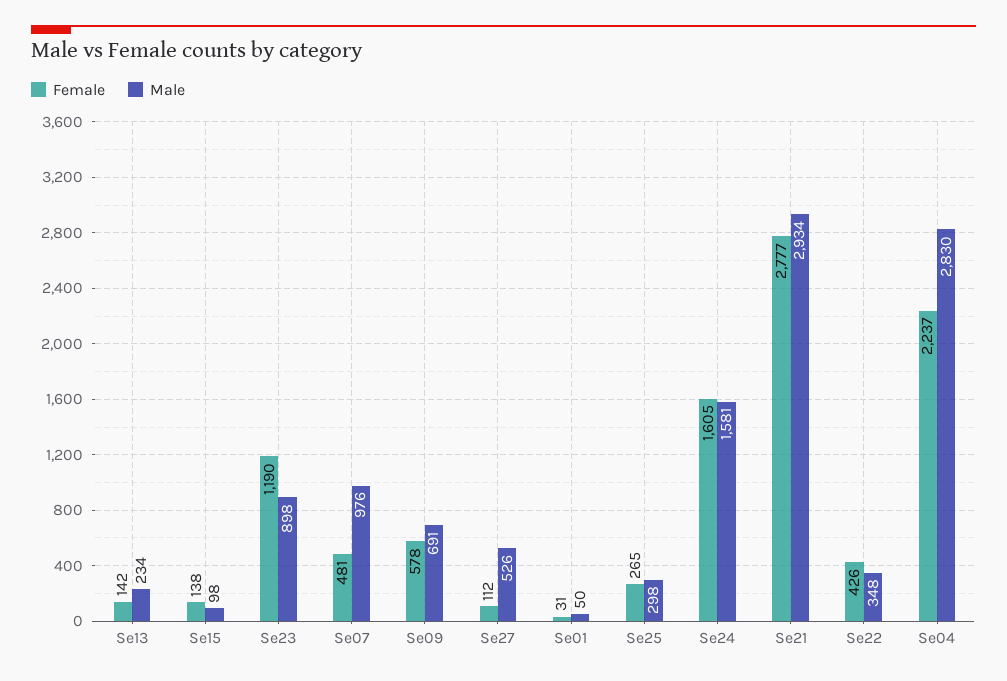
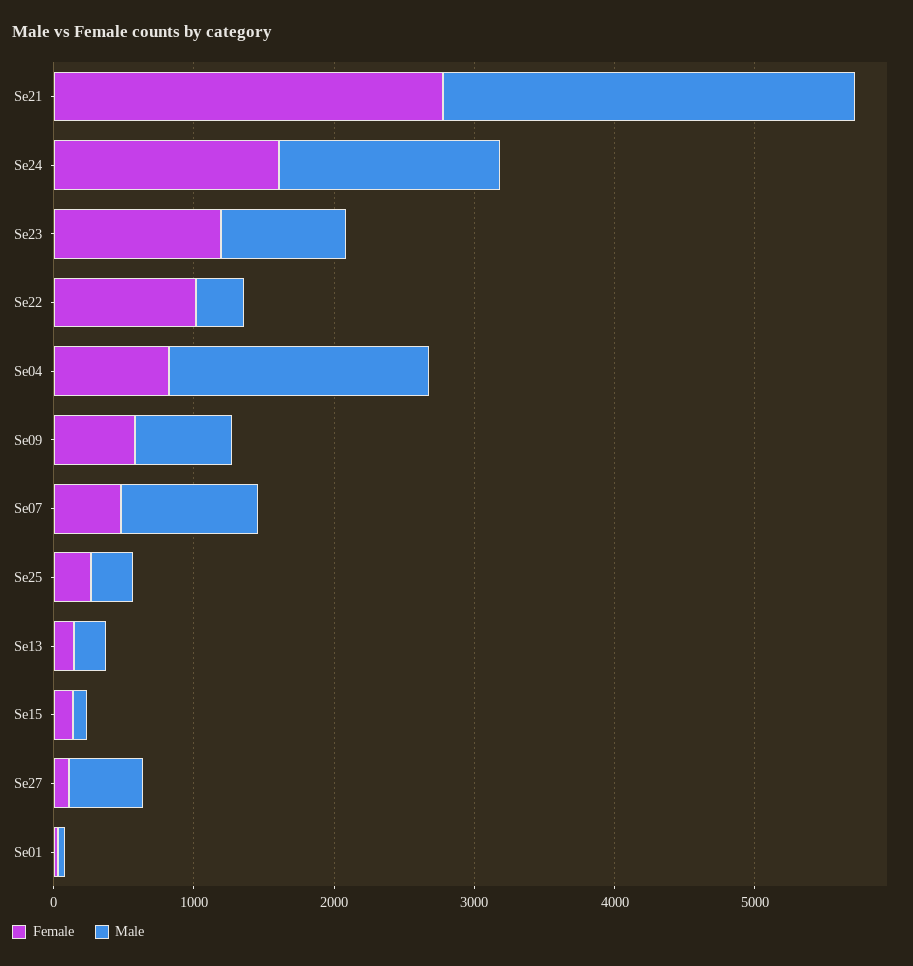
Female, Se22: 426 -> 1000
Female, Se04: 2237 -> 800
Male, Se04: 2830 -> 1800

